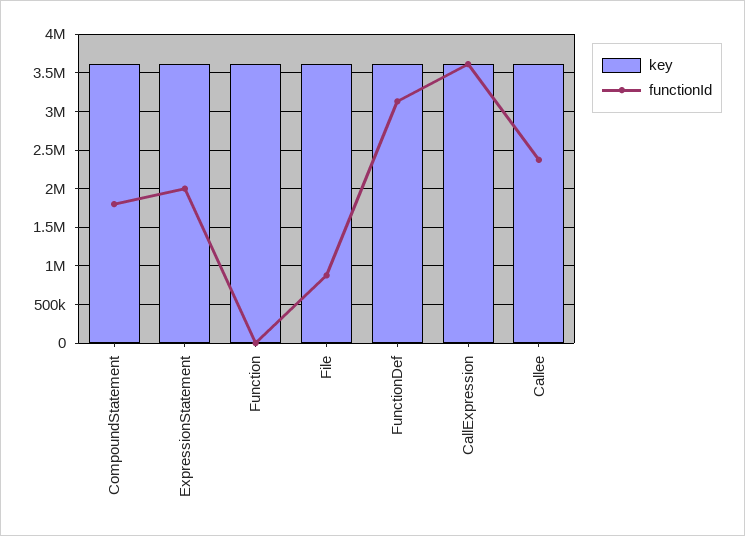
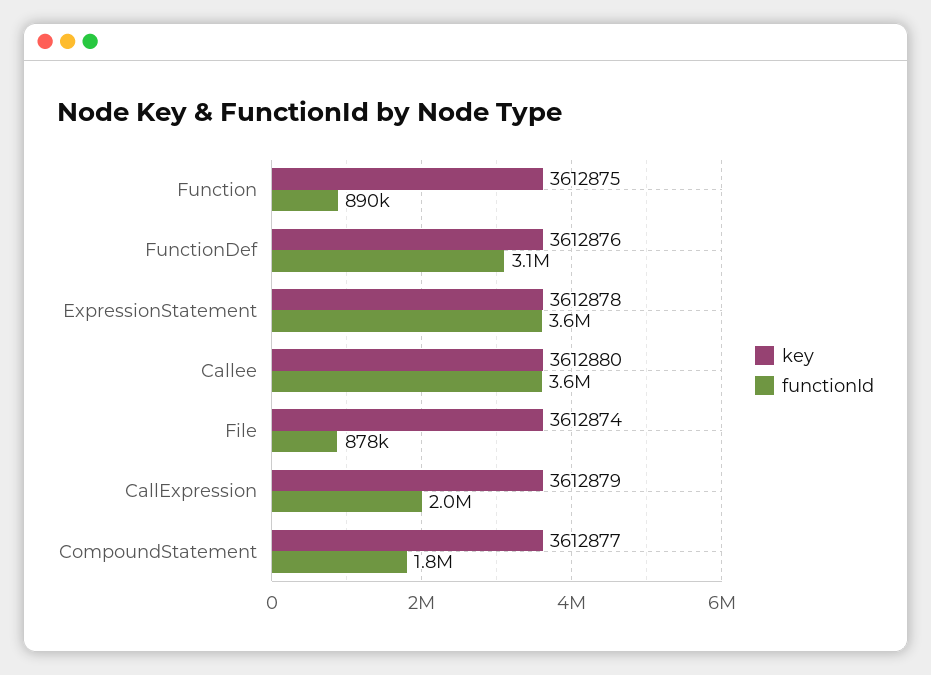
functionId, ExpressionStatement: 2000000 -> 3600000
functionId, Function: 0 -> 890000
functionId, CallExpression: 3600000 -> 2000000
functionId, Callee: 2400000 -> 3600000

